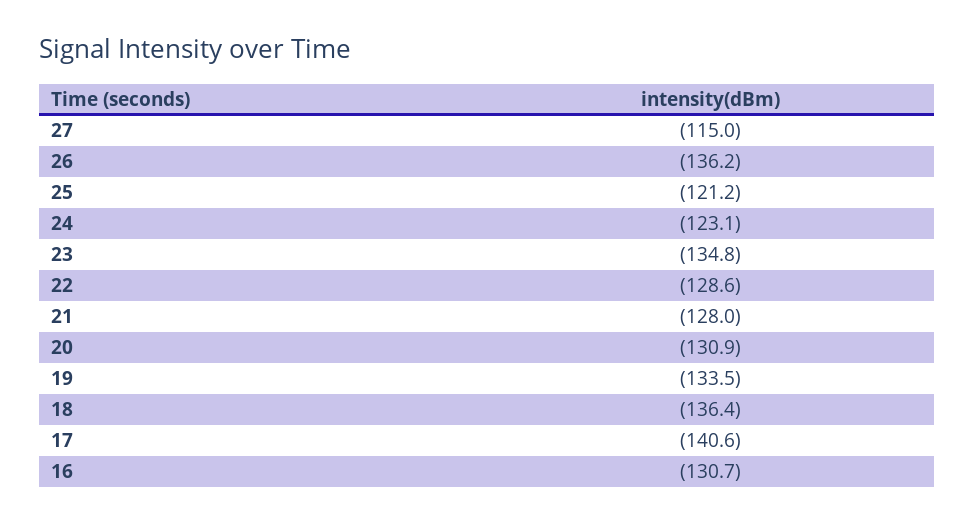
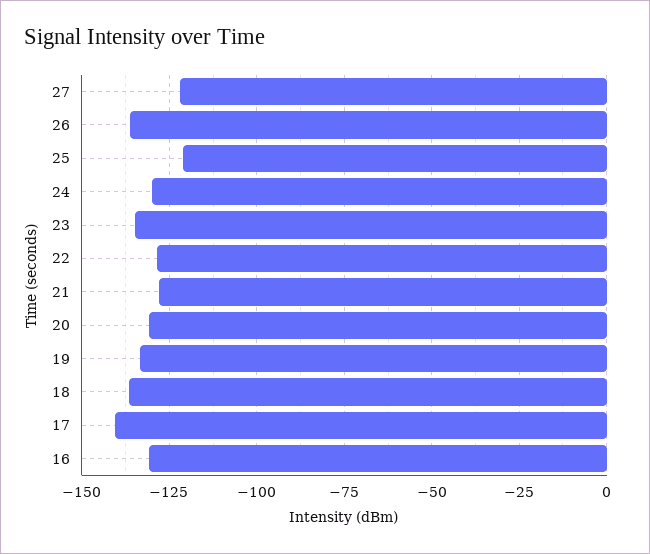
27: -115 -> -122.5
24: -123.1 -> -130

